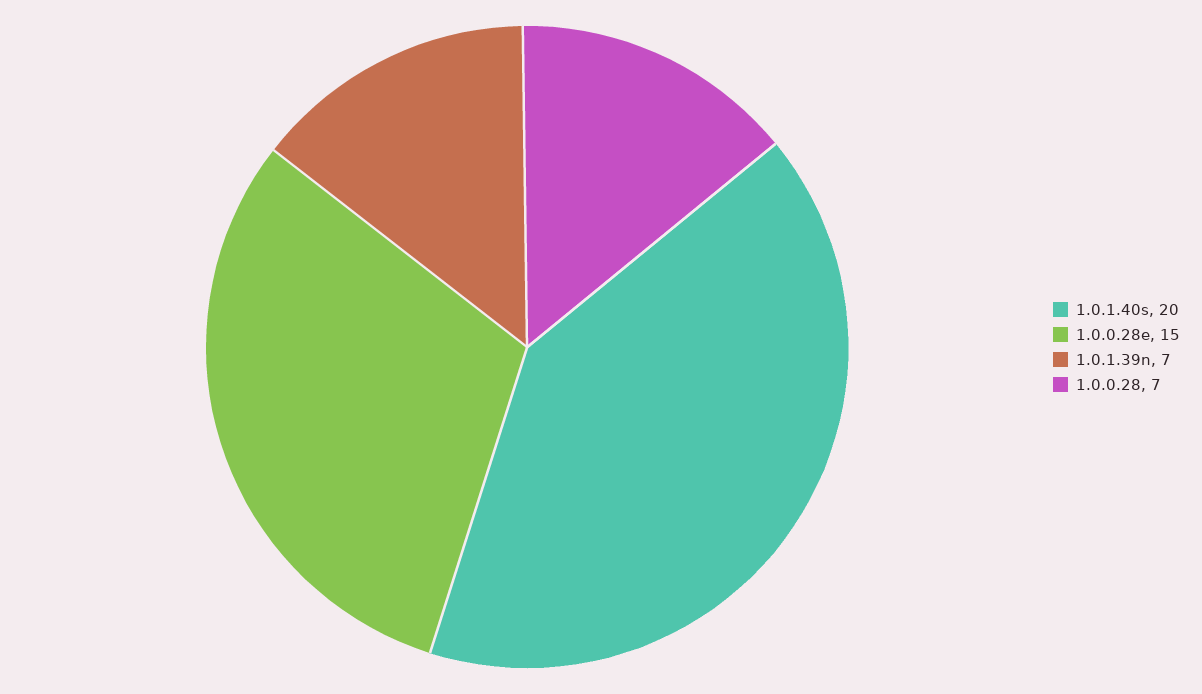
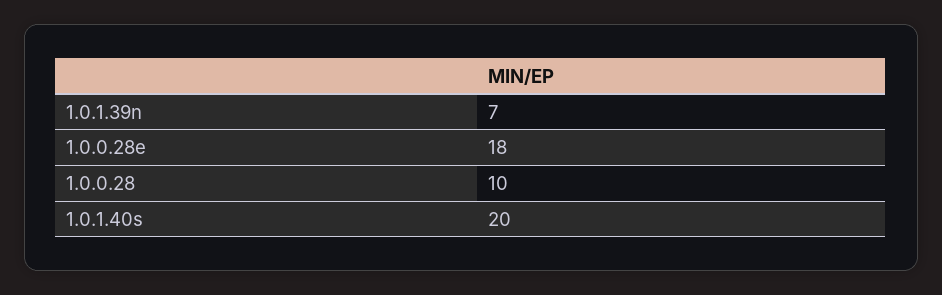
1.0.0.28e: 15 -> 18
1.0.0.28: 7 -> 10

